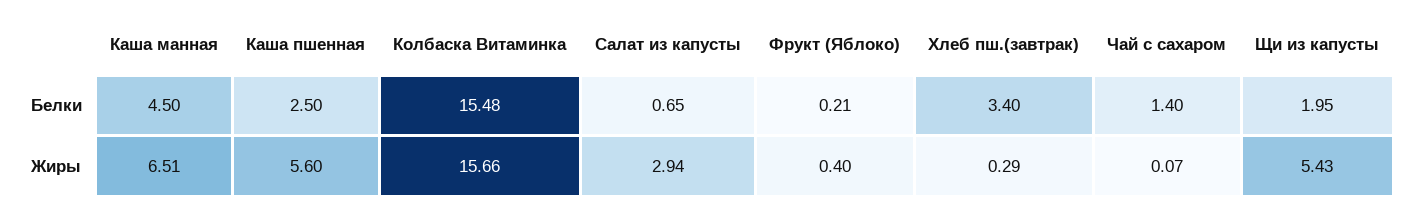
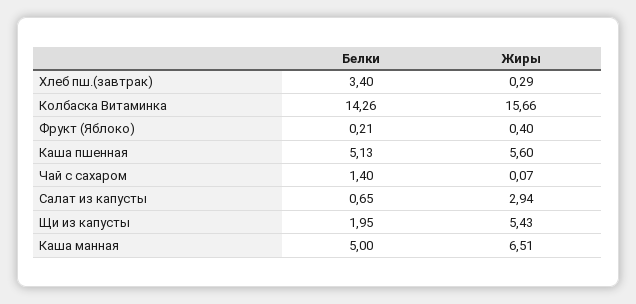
Каша манная, Белки: 4.5 -> 5
Каша пшенная, Белки: 2.5 -> 5.13
Колбаска Витаминка, Белки: 15.48 -> 14.26

